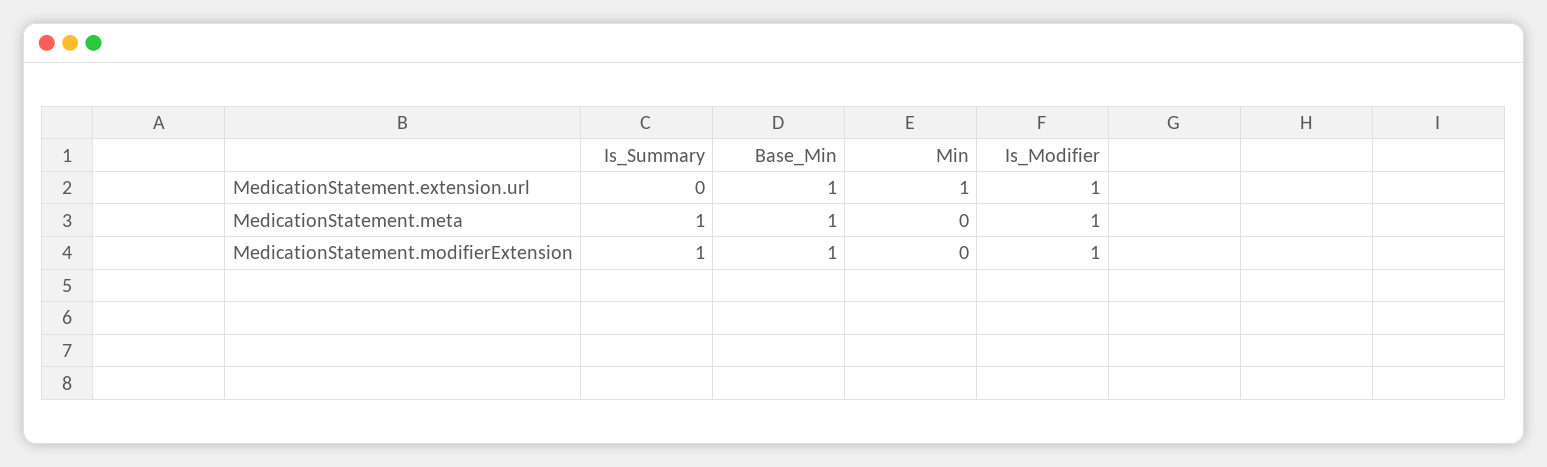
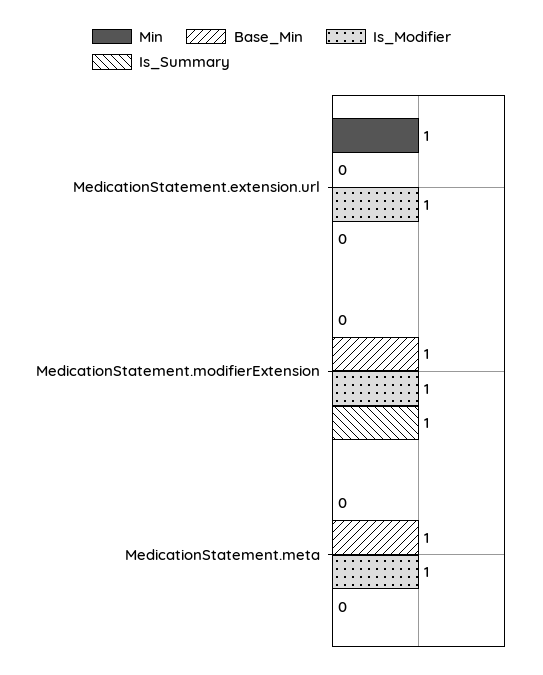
Base_Min, MedicationStatement.extension.url: 1 -> 0
Is_Summary, MedicationStatement.meta: 1 -> 0

